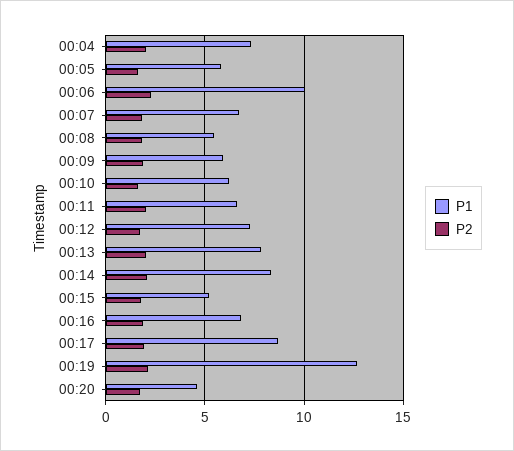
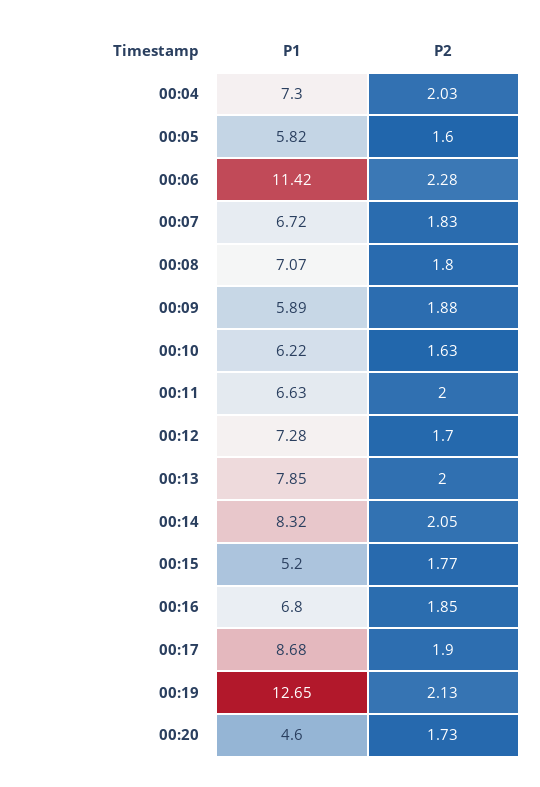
P1, 00:06: 10 -> 11.42
P1, 00:08: 5.5 -> 7.07

